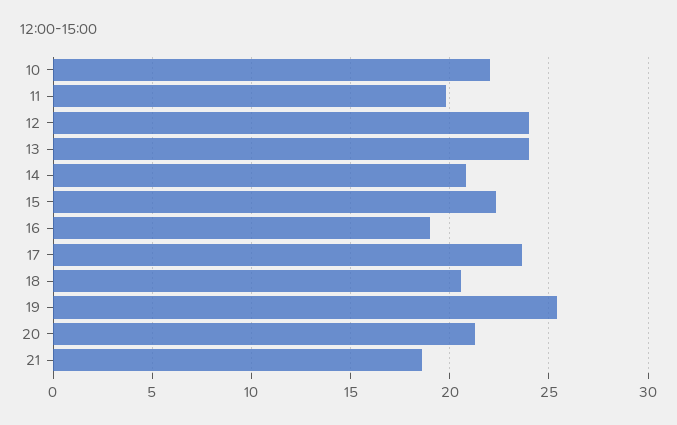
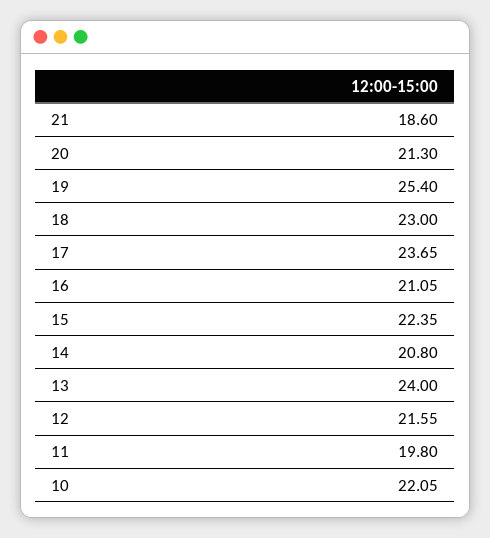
12: 24 -> 21.55
16: 19 -> 21.05
18: 20.5 -> 23

